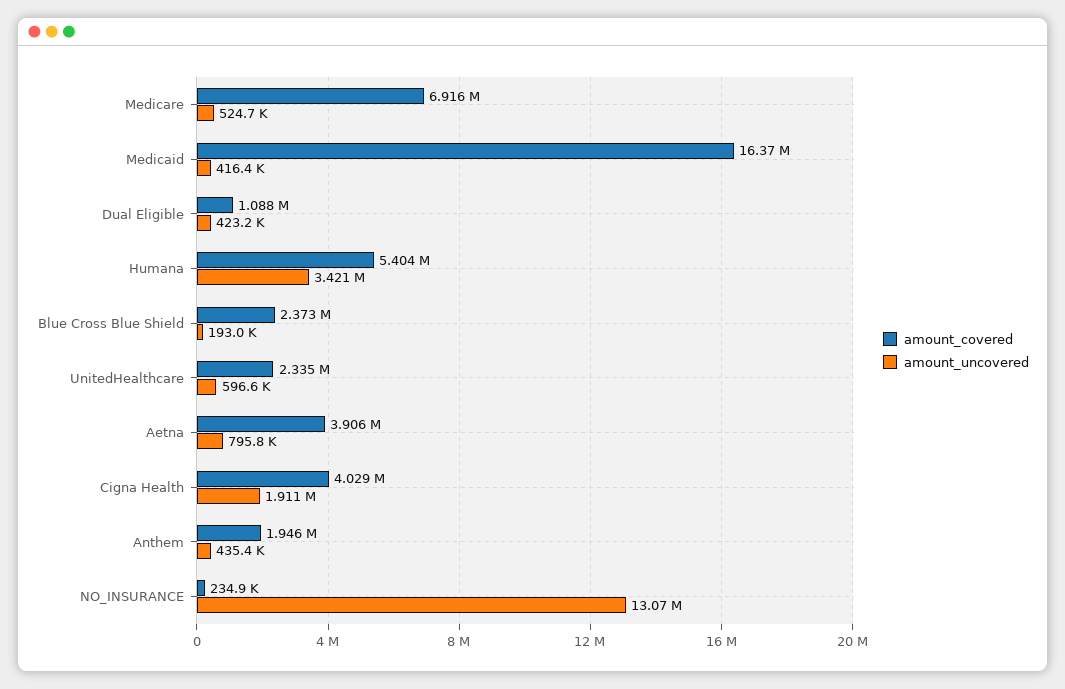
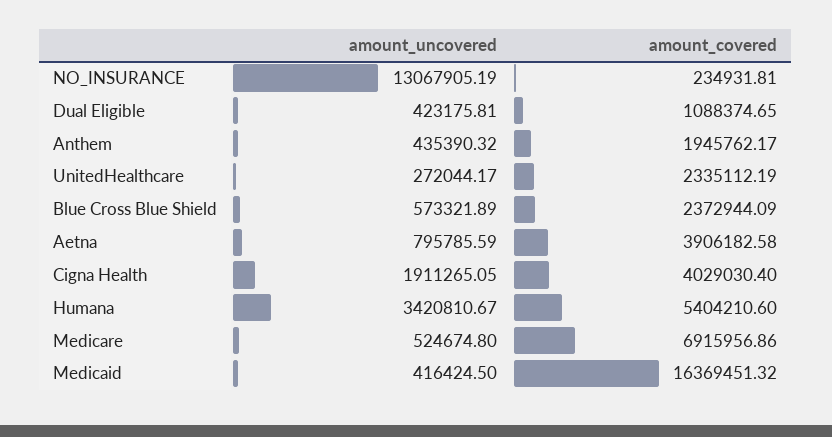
amount_uncovered, Blue Cross Blue Shield: 193000 -> 573321.89
amount_uncovered, UnitedHealthcare: 596600 -> 272044.17

